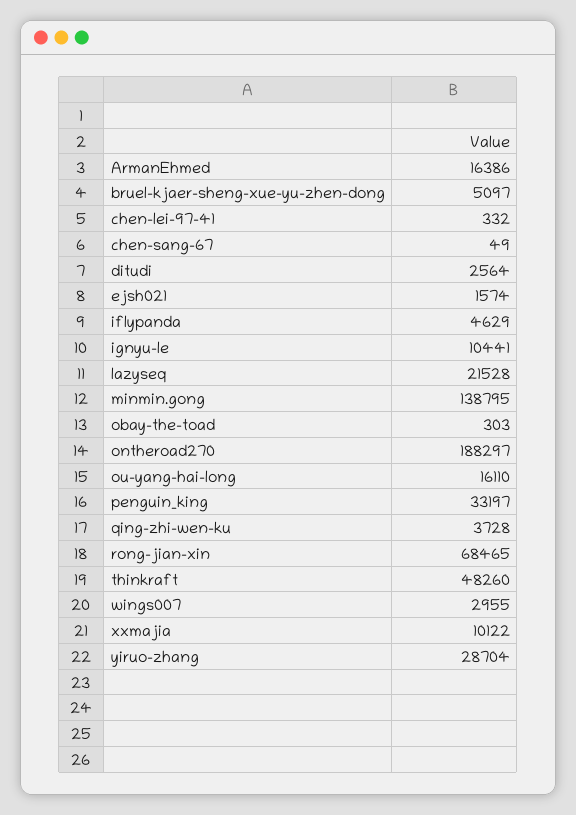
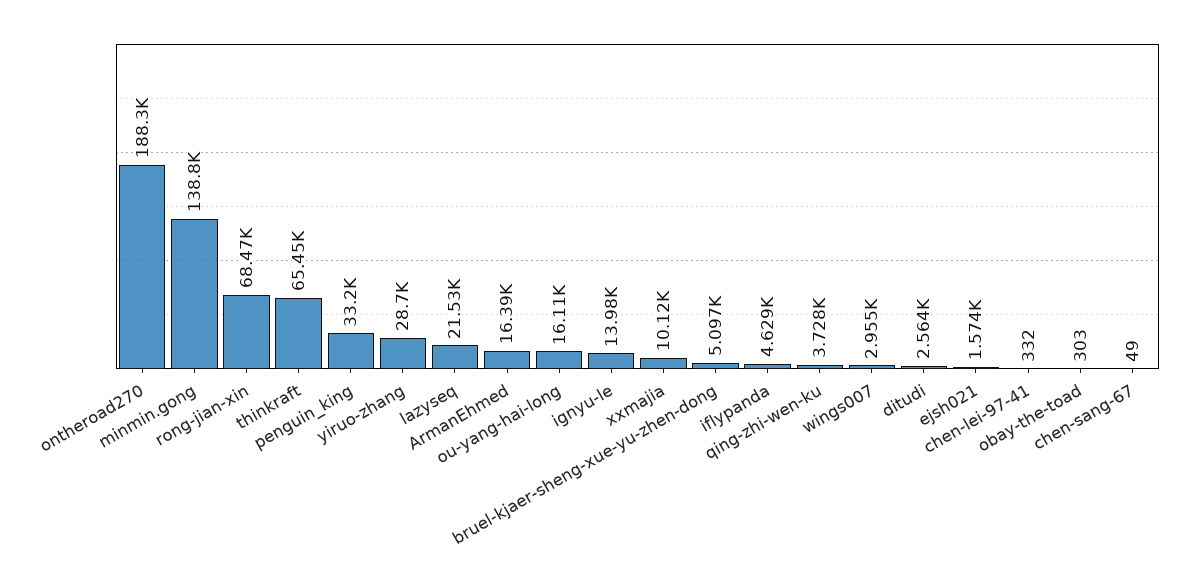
ignyu-le: 10441 -> 13980
thinkraft: 48260 -> 65450

